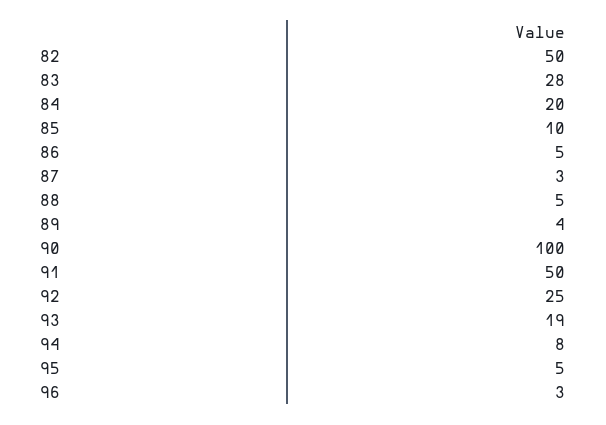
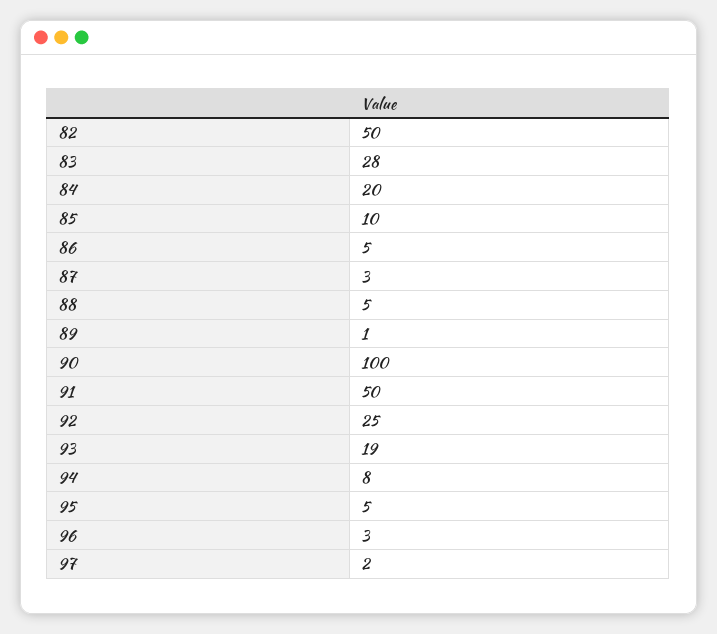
89: 4 -> 1
97: none -> 2

